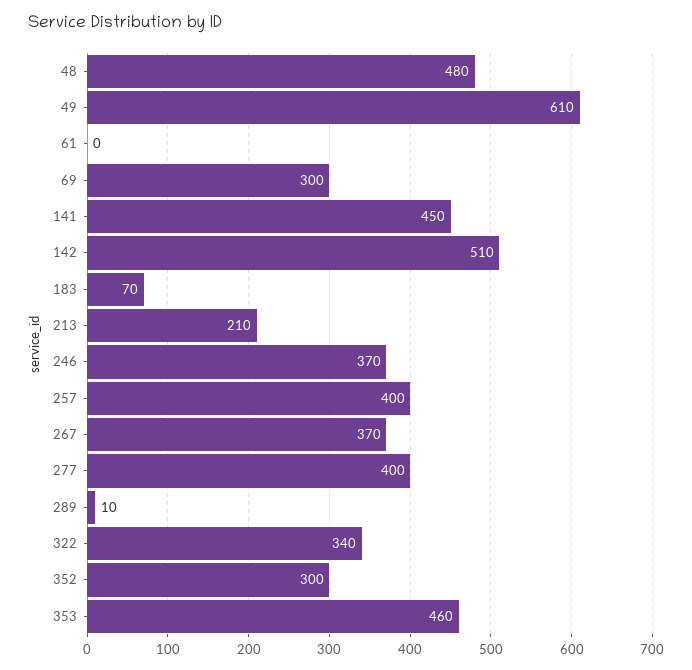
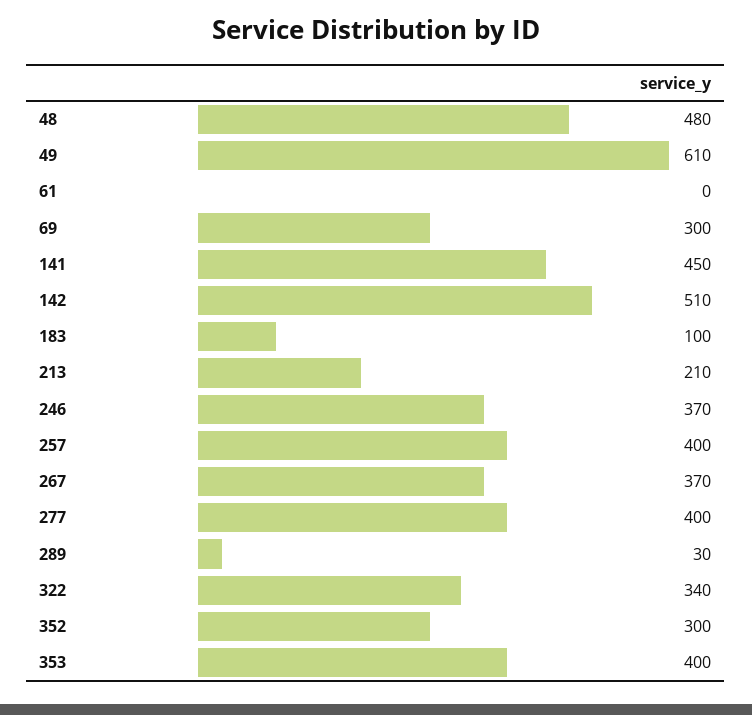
183: 70 -> 100
289: 10 -> 30
353: 460 -> 400

